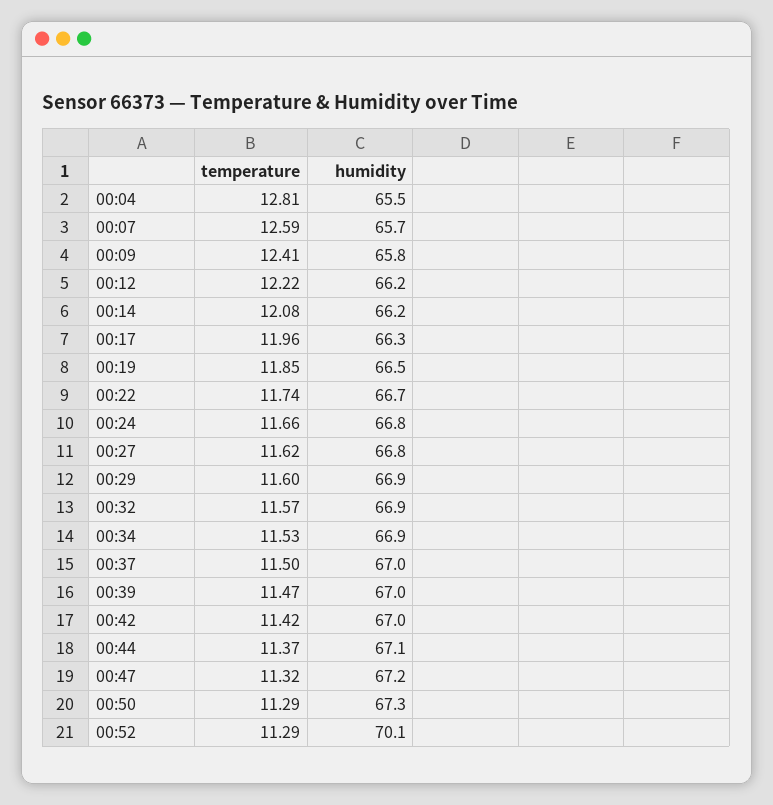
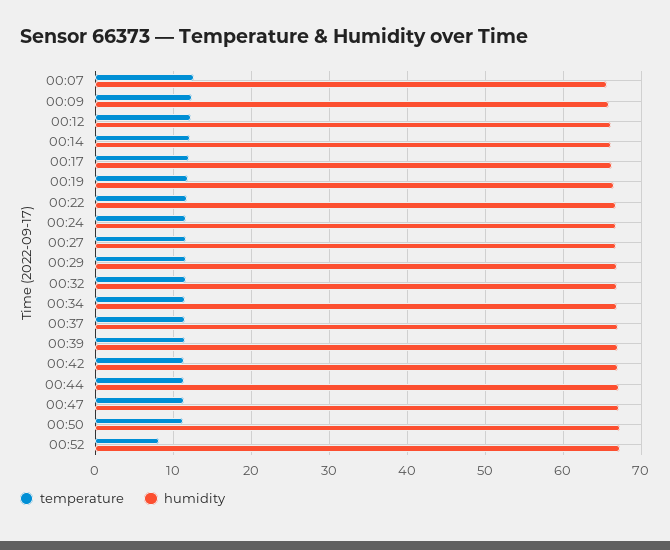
temperature, 00:04: 12.81 -> none
humidity, 00:04: 65.5 -> none
temperature, 00:52: 11.29 -> 8
humidity, 00:52: 70.1 -> 67

